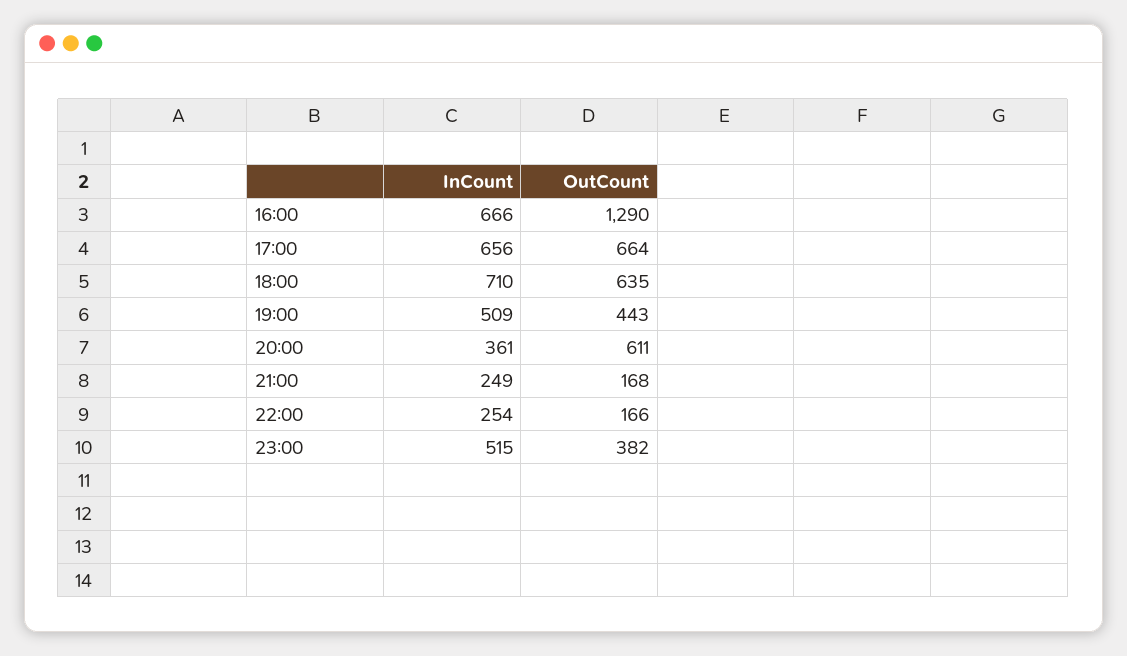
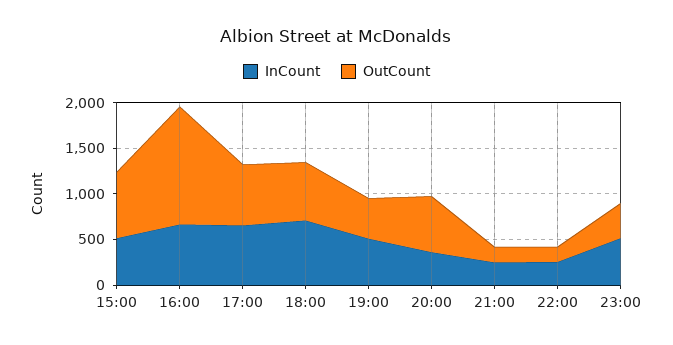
InCount, 15:00: none -> 500
OutCount, 15:00: none -> 700

